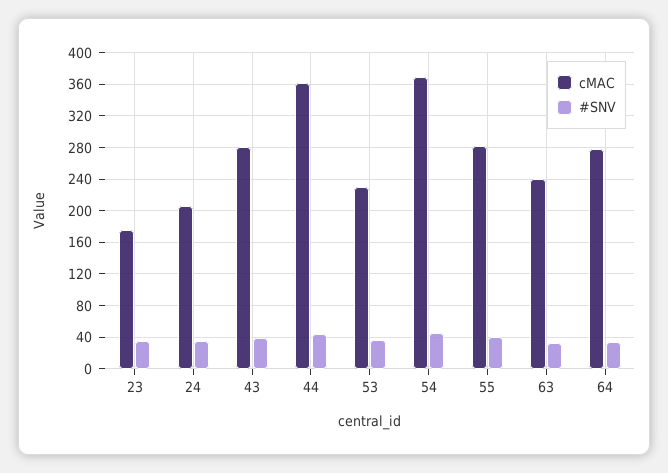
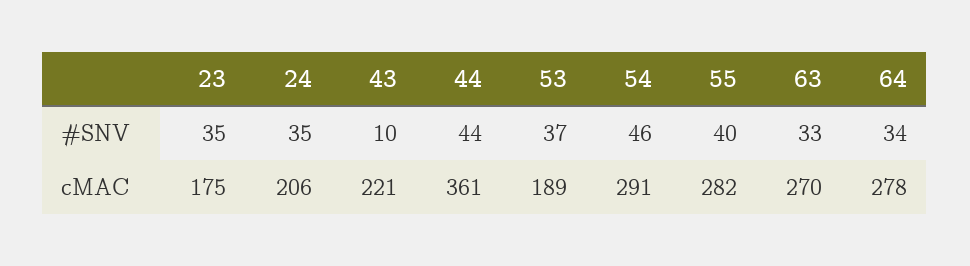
cMAC, 43: 280 -> 221
#SNV, 43: 40 -> 10
cMAC, 53: 230 -> 189
cMAC, 54: 370 -> 291
cMAC, 63: 240 -> 270

